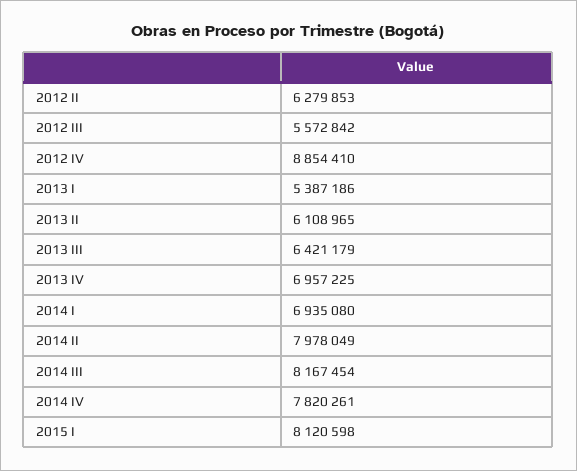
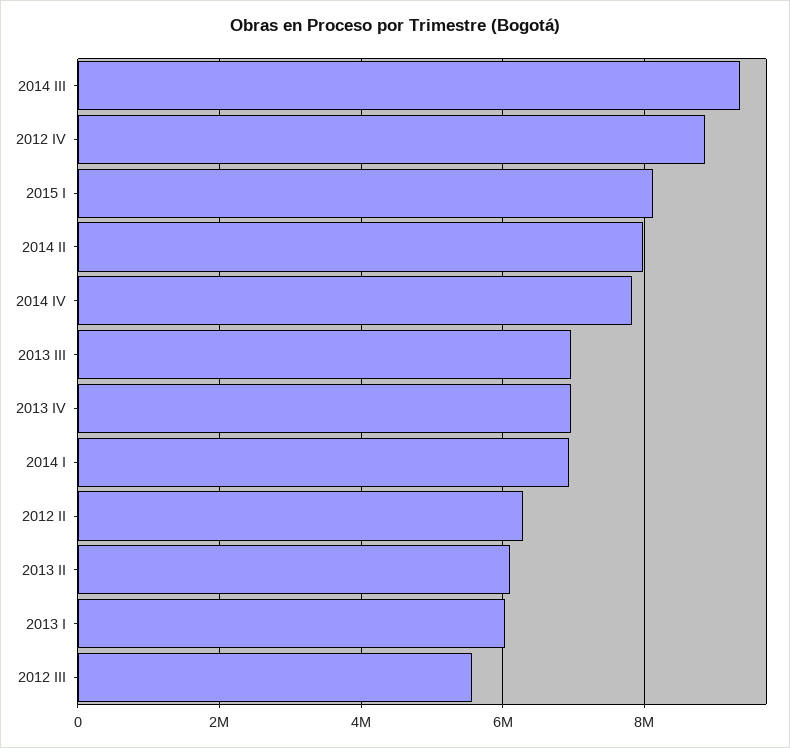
2013 I: 5387186 -> 6000000
2013 III: 6421179 -> 7000000
2014 III: 8167454 -> 9400000

